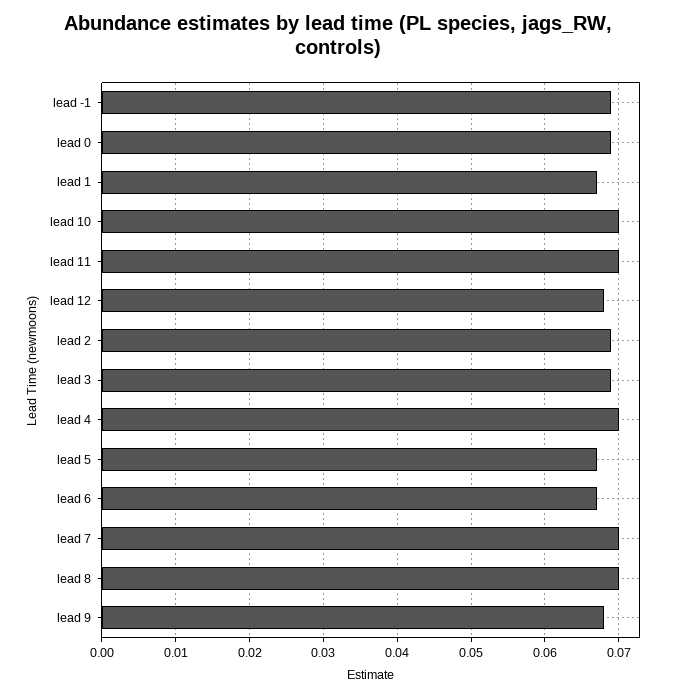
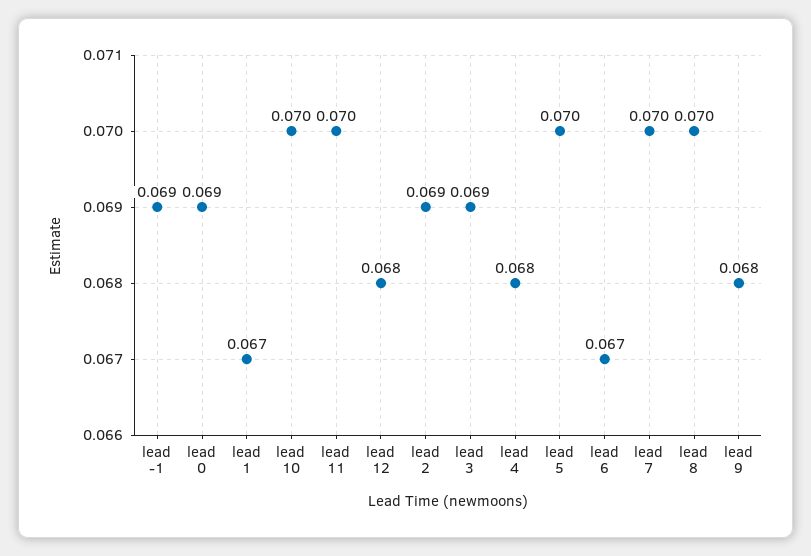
lead 4: 0.07 -> 0.068
lead 5: 0.067 -> 0.07

